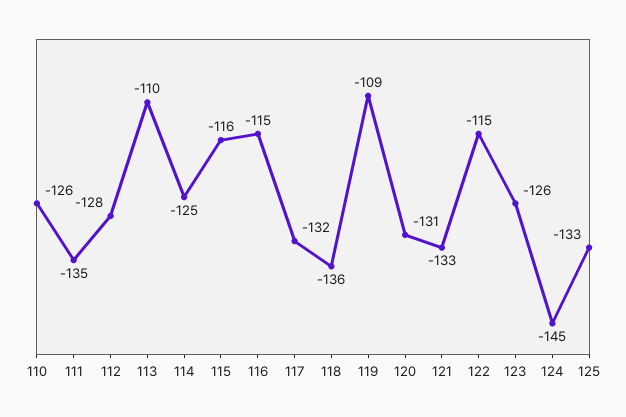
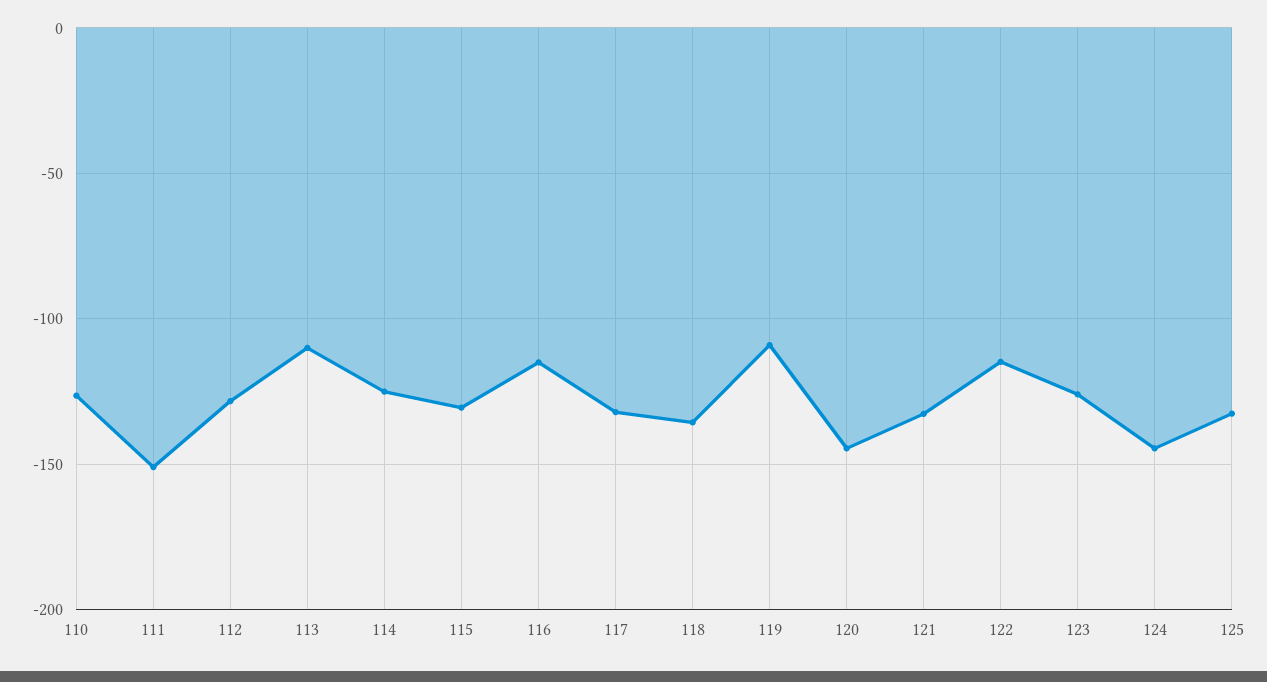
111: -135 -> -150
115: -116 -> -130
120: -131 -> -145

